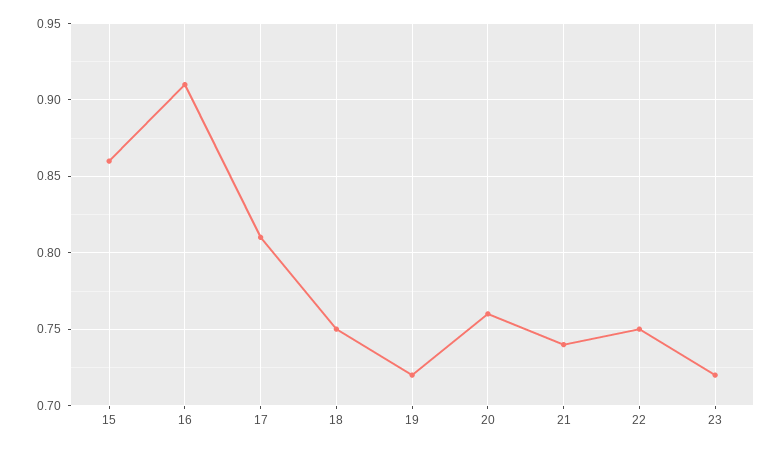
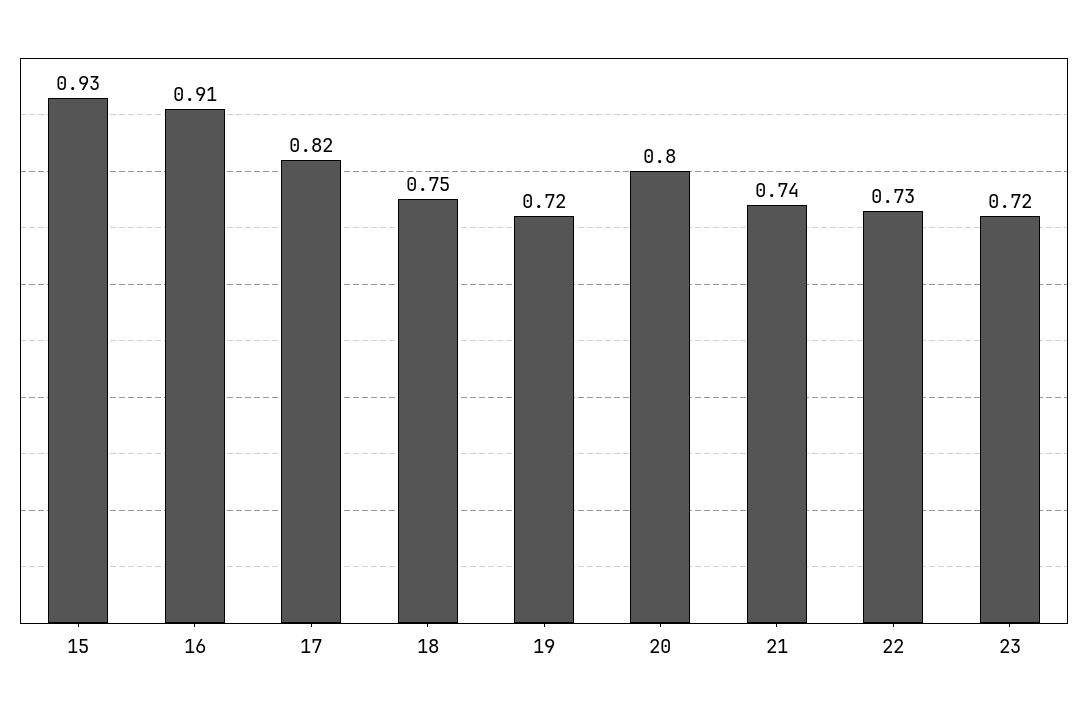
15: 0.86 -> 0.93
17: 0.81 -> 0.82
20: 0.76 -> 0.8
22: 0.75 -> 0.73

